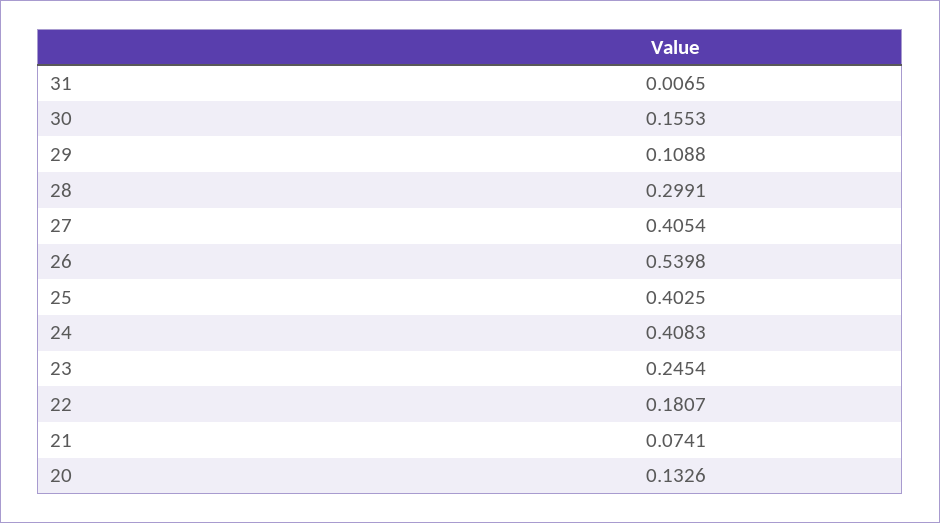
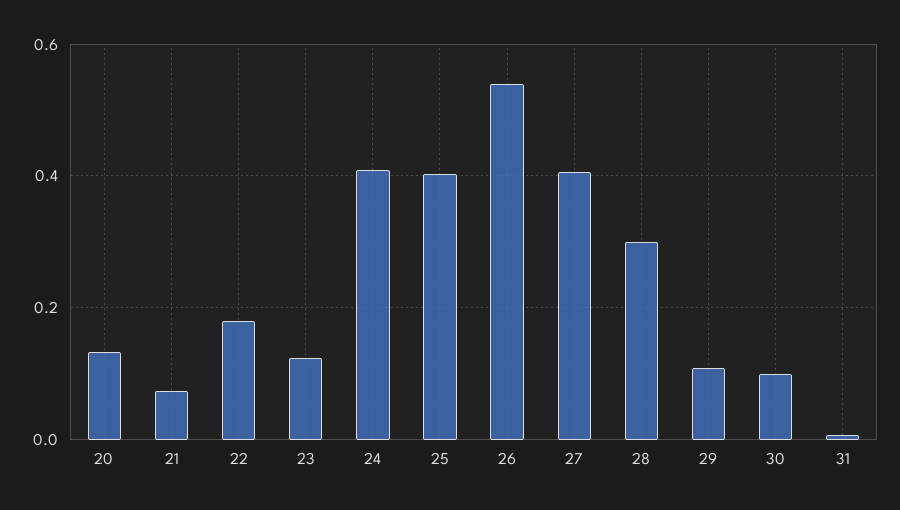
30: 0.1553 -> 0.1
23: 0.2454 -> 0.12

